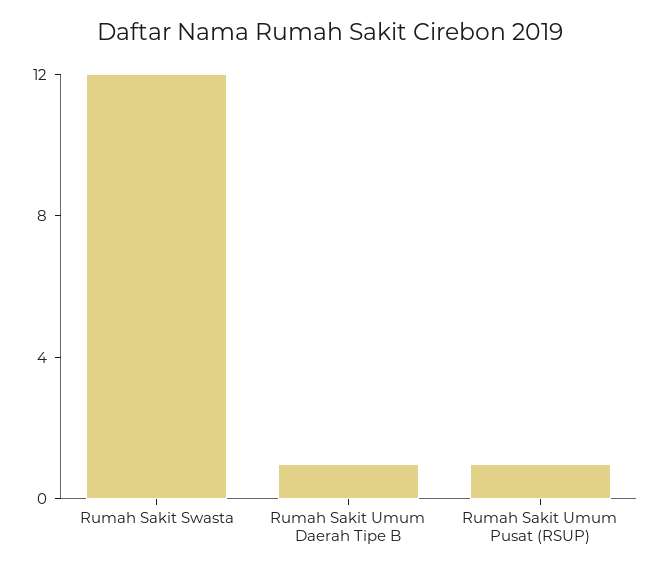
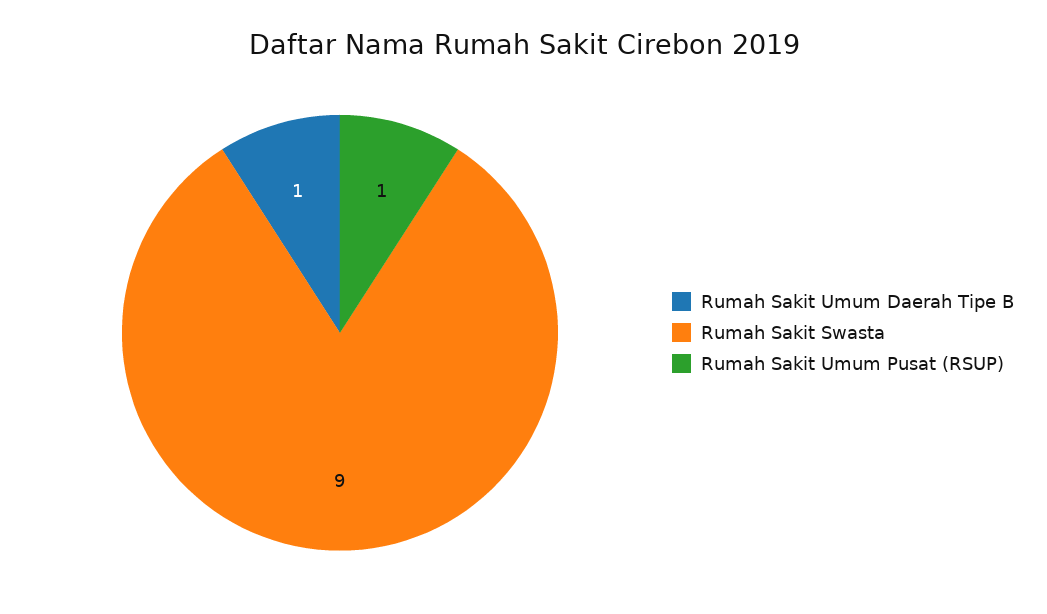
Rumah Sakit Swasta: 12 -> 9

